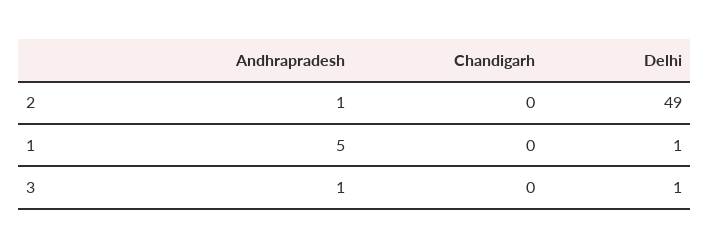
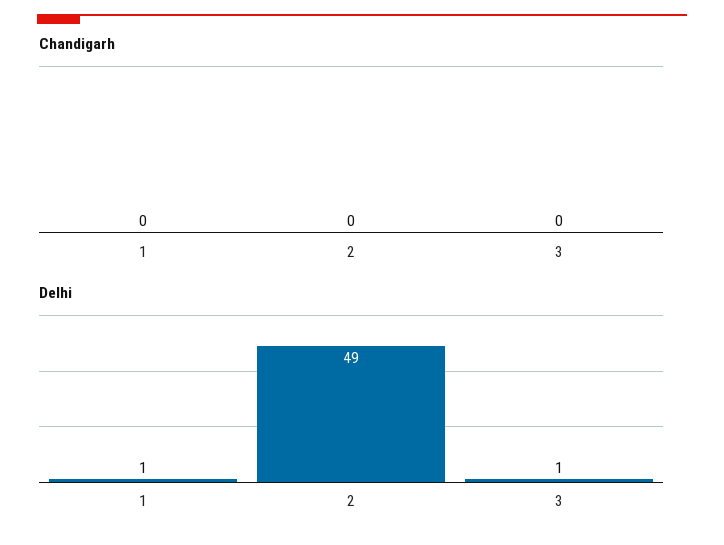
Andhrapradesh, 2: 1 -> none
Andhrapradesh, 1: 5 -> none
Andhrapradesh, 3: 1 -> none

